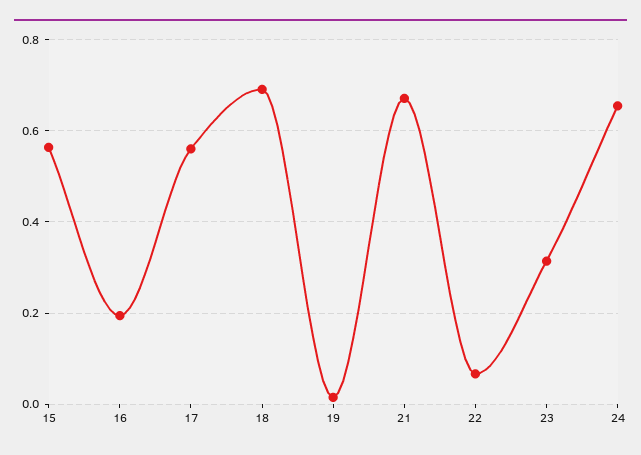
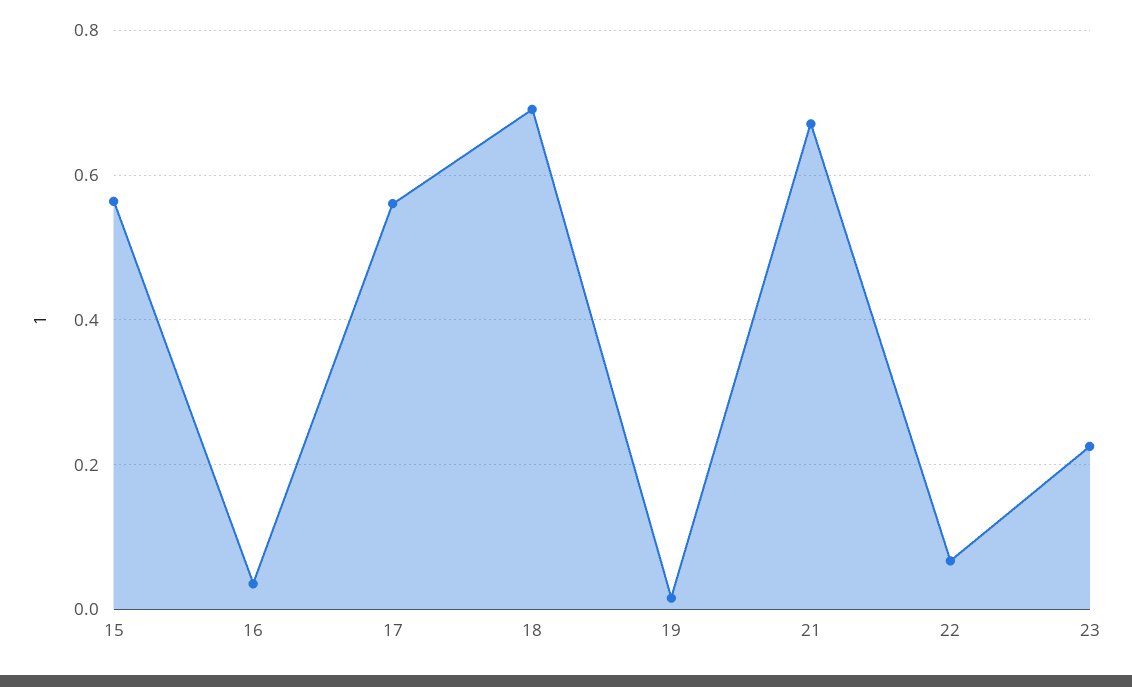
16: 0.2 -> 0.04
23: 0.32 -> 0.22
24: 0.66 -> none

